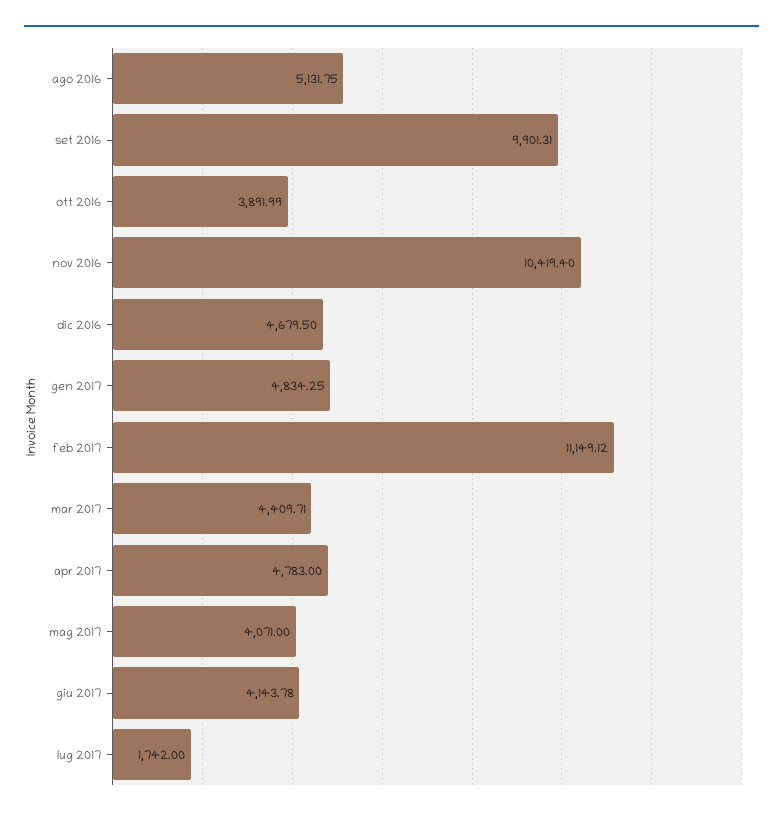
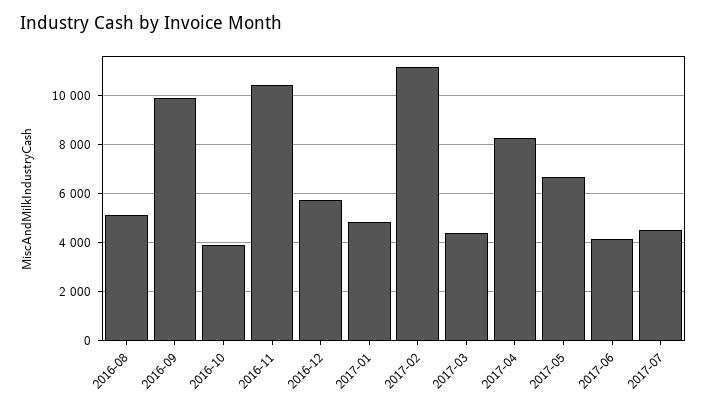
dic 2016: 4679.5 -> 5750
apr 2017: 4783 -> 8250
mag 2017: 4071 -> 6750
lug 2017: 1742 -> 4500

